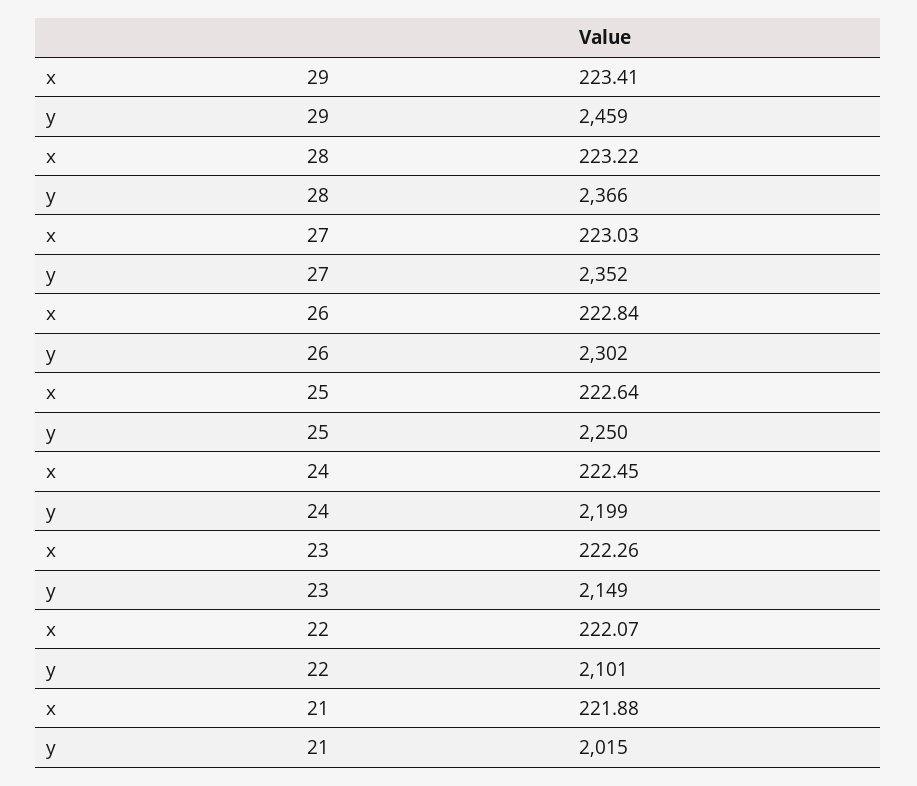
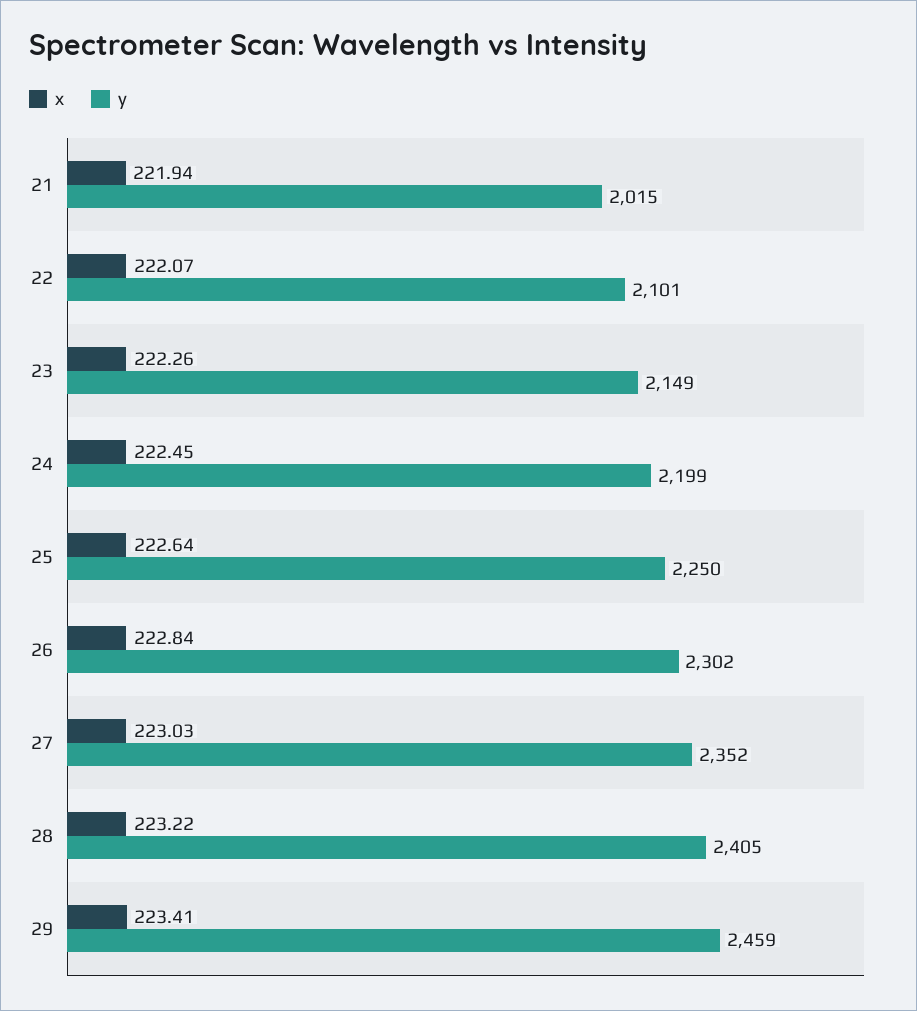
y, 28: 2366 -> 2405
x, 21: 221.88 -> 221.94

